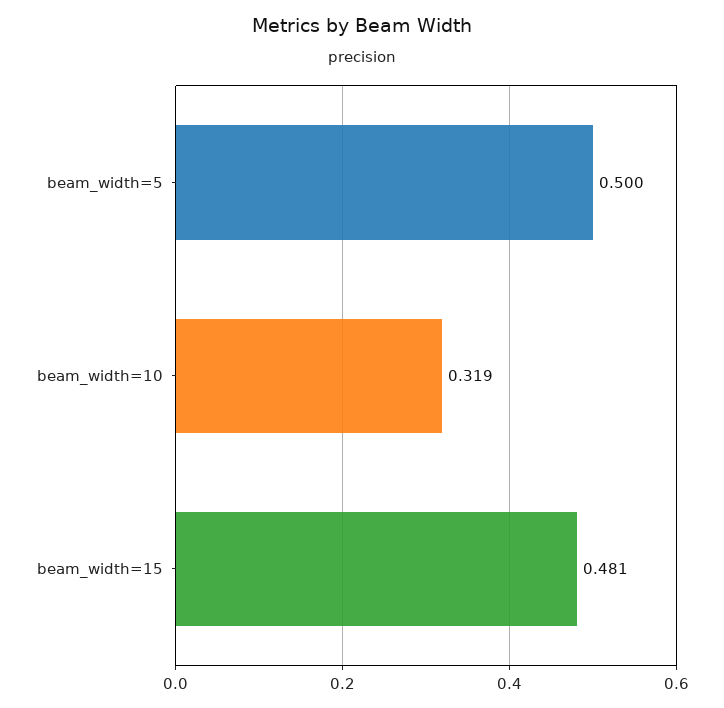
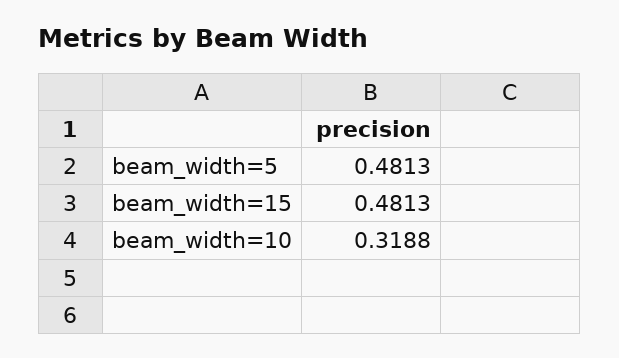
beam_width=5: 0.5 -> 0.4813

